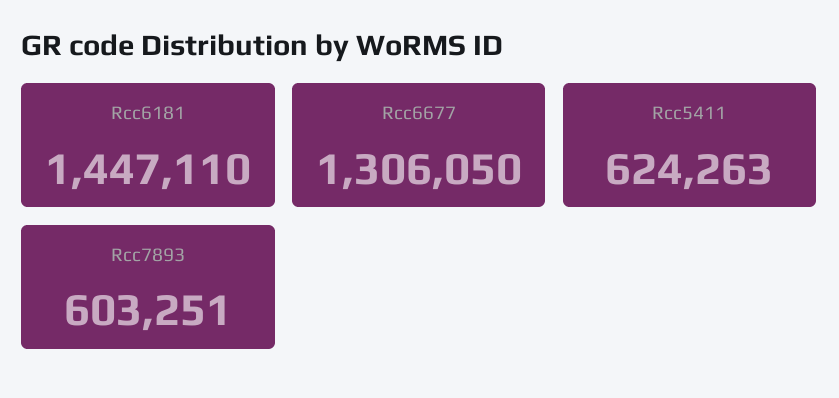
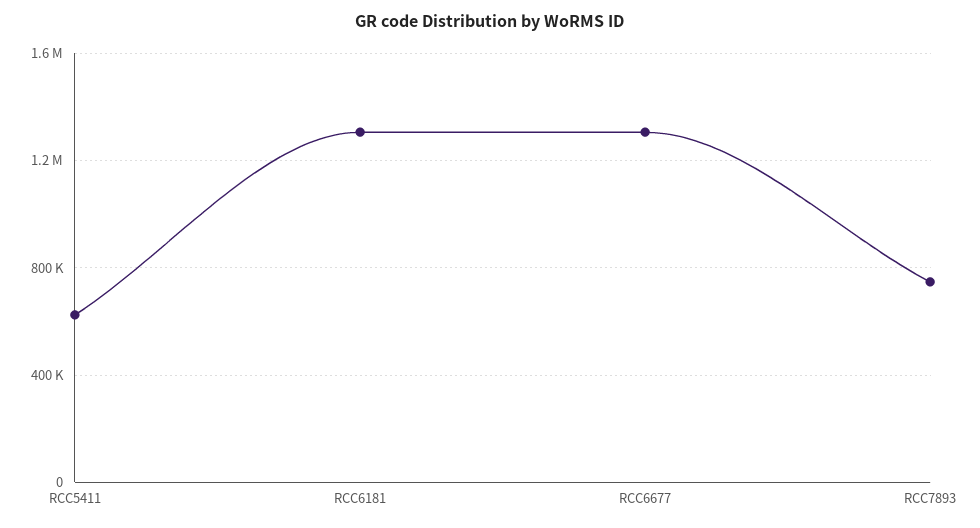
Rcc6181: 1447110 -> 1300000
Rcc7893: 603251 -> 750000

